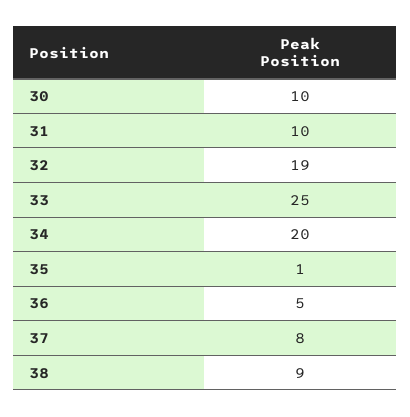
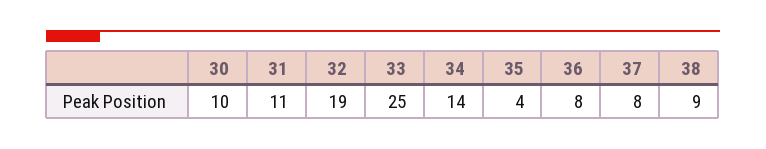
31: 10 -> 11
34: 20 -> 14
35: 1 -> 4
36: 5 -> 8

